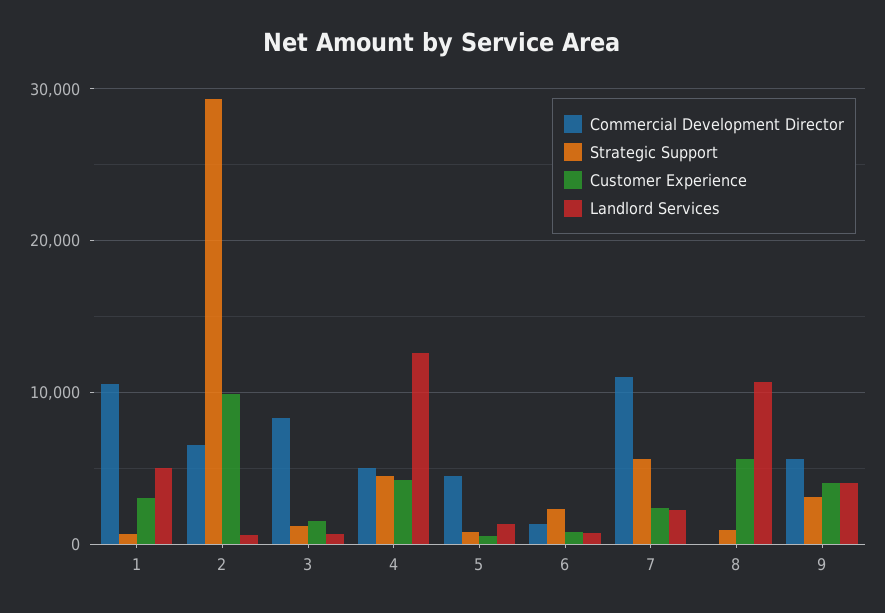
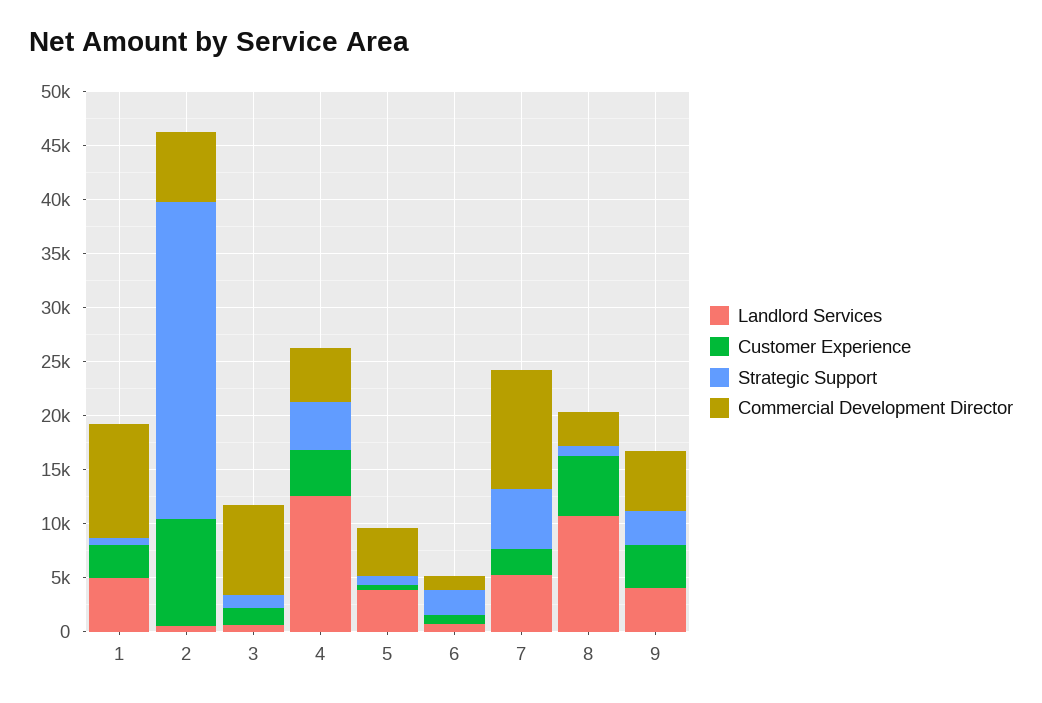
Landlord Services, 5: 1000 -> 4000
Landlord Services, 7: 2000 -> 5000
Commercial Development Director, 8: 0 -> 3000

